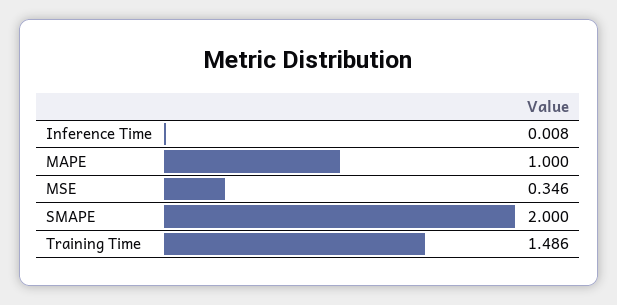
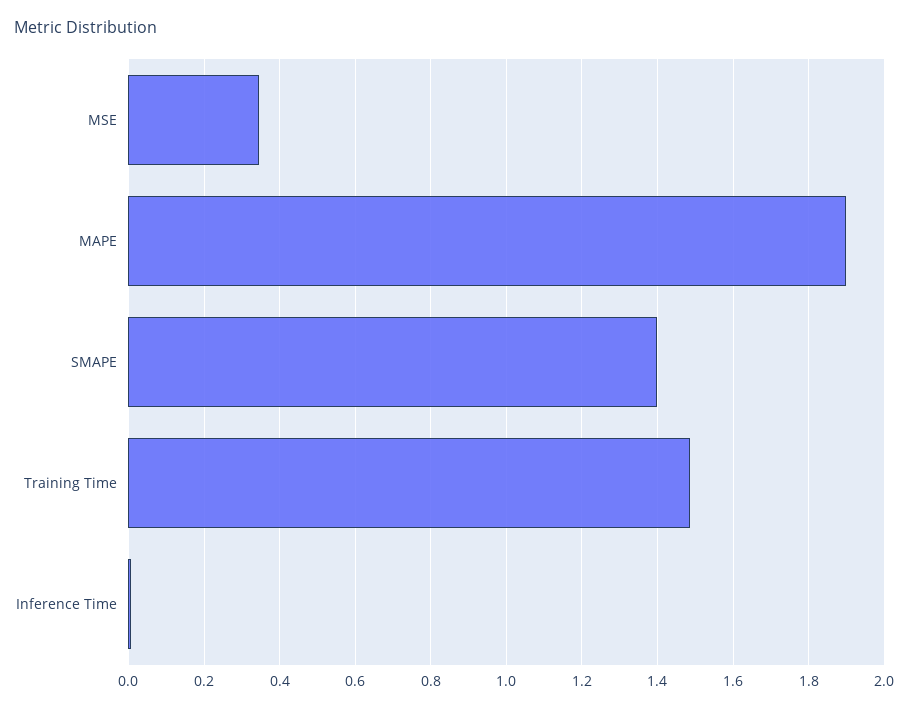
MAPE: 1 -> 1.9
SMAPE: 2 -> 1.4

